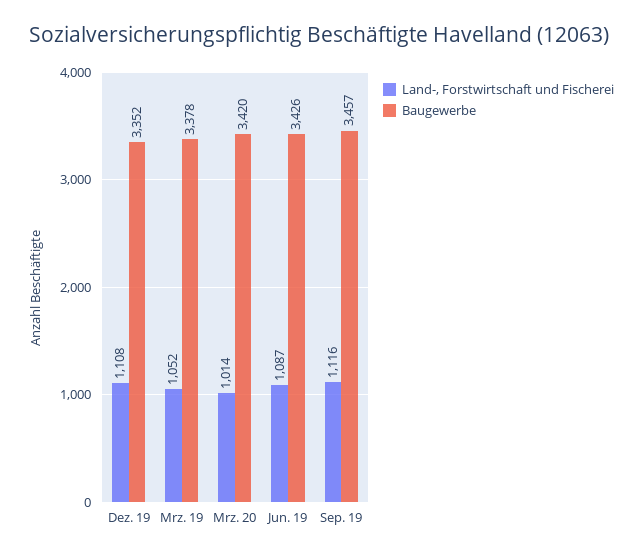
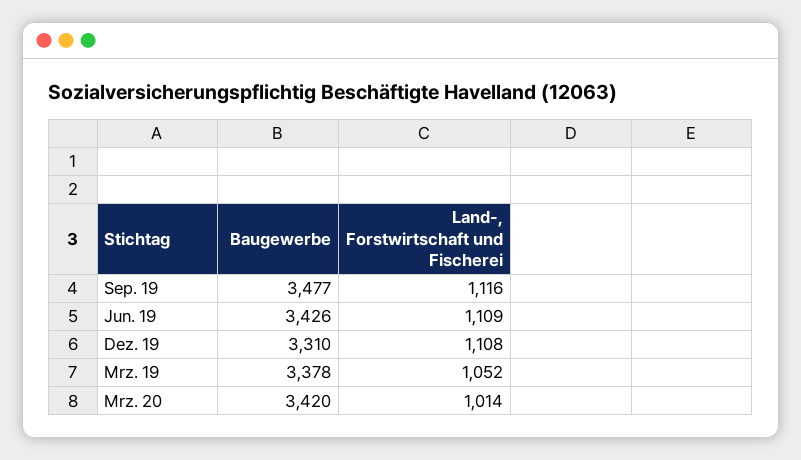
Baugewerbe, Dez. 19: 3352 -> 3310
Land-, Forstwirtschaft und Fischerei, Jun. 19: 1087 -> 1109
Baugewerbe, Sep. 19: 3457 -> 3477

